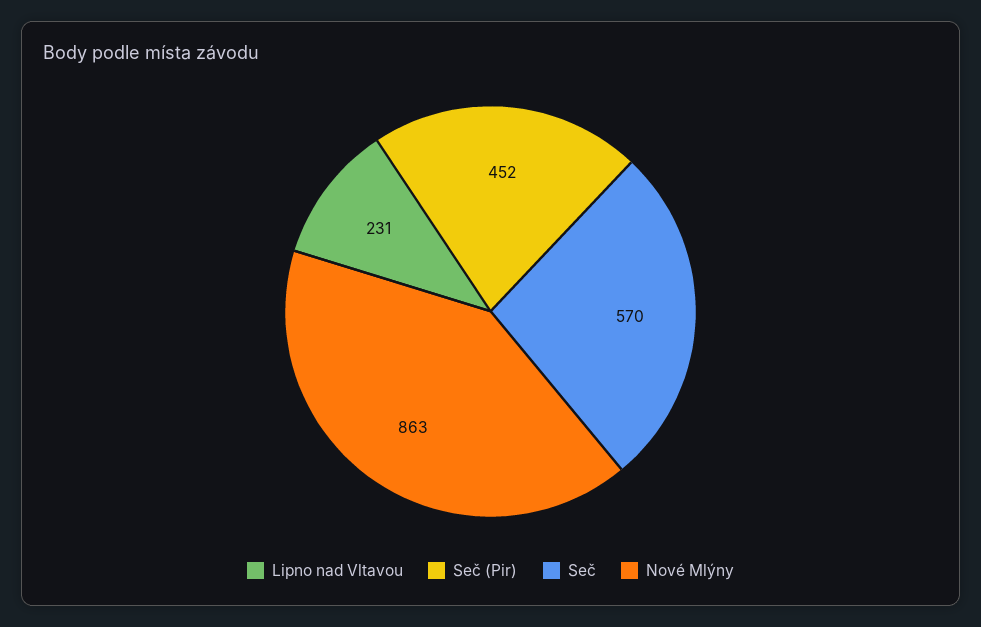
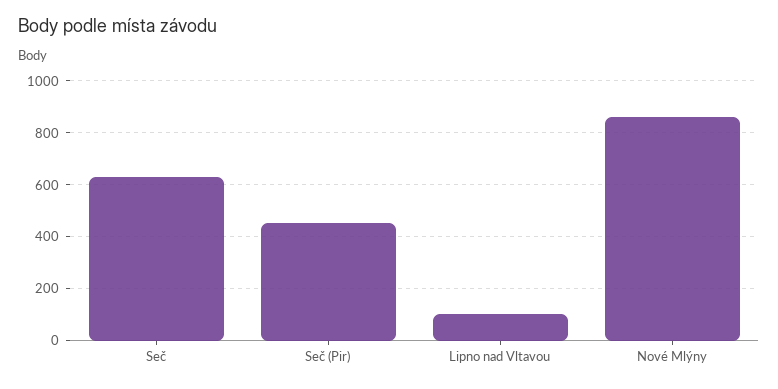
Lipno nad Vltavou: 231 -> 100
Seč: 570 -> 625

